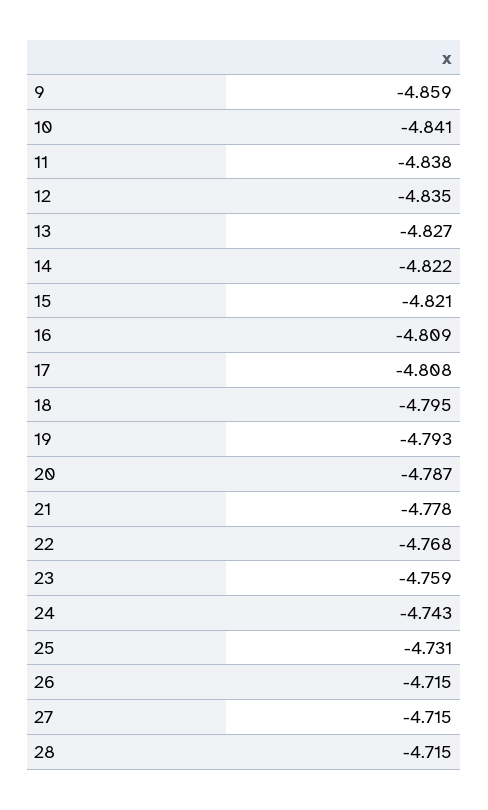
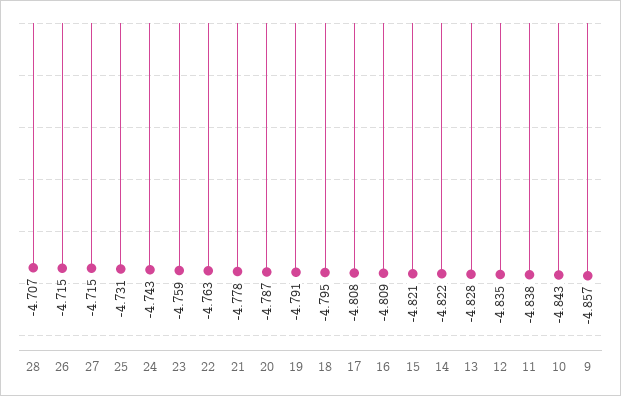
9: -4.859 -> -4.857
10: -4.841 -> -4.843
13: -4.827 -> -4.828
19: -4.793 -> -4.791
22: -4.768 -> -4.763
28: -4.715 -> -4.707

